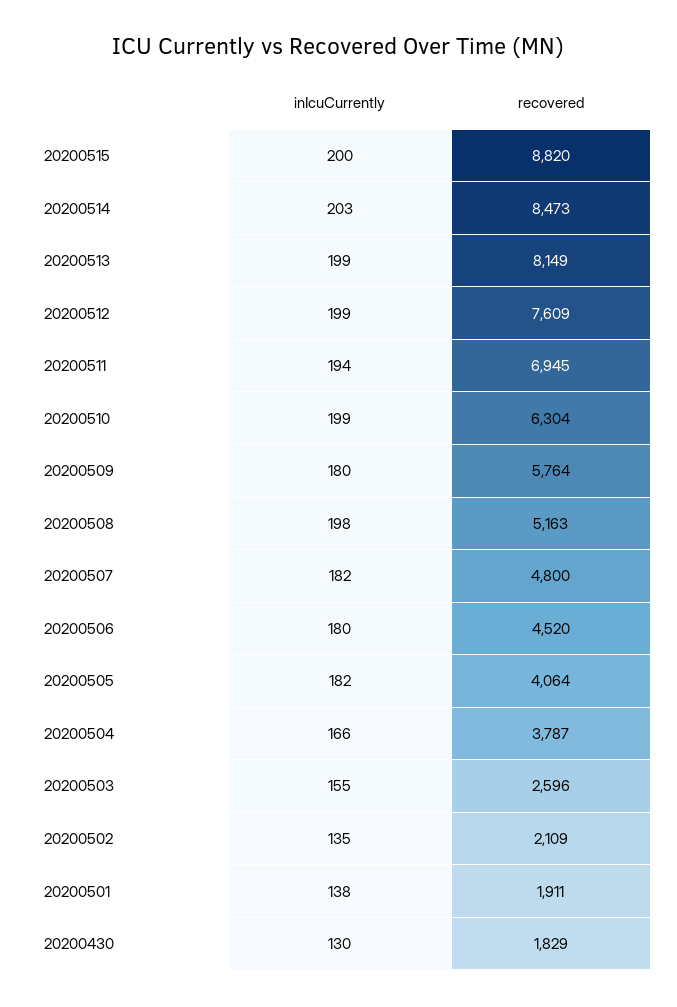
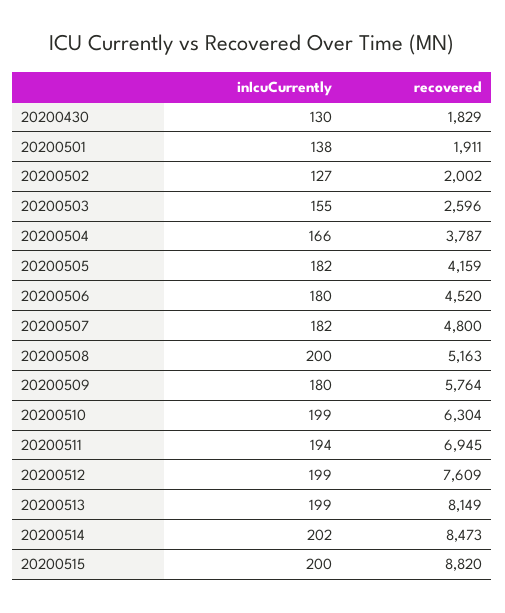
inIcuCurrently, 20200514: 203 -> 202
inIcuCurrently, 20200508: 198 -> 200
recovered, 20200505: 4064 -> 4159
inIcuCurrently, 20200502: 135 -> 127
recovered, 20200502: 2109 -> 2002

